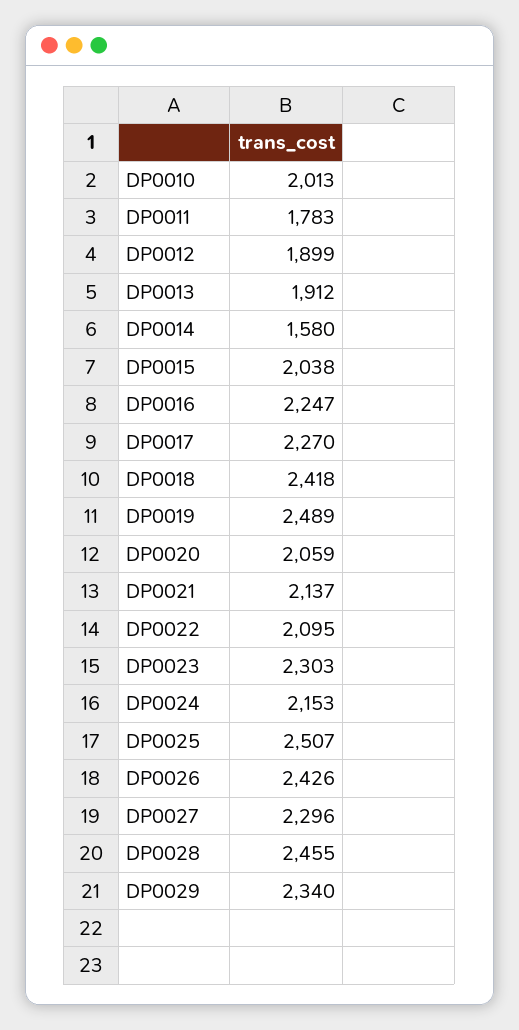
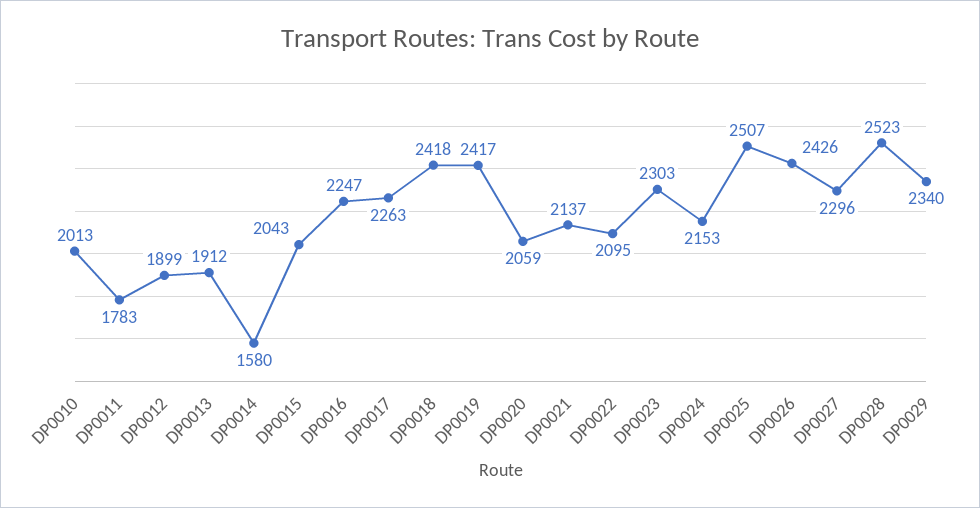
DP0015: 2038 -> 2043
DP0017: 2270 -> 2263
DP0019: 2489 -> 2417
DP0028: 2455 -> 2523

